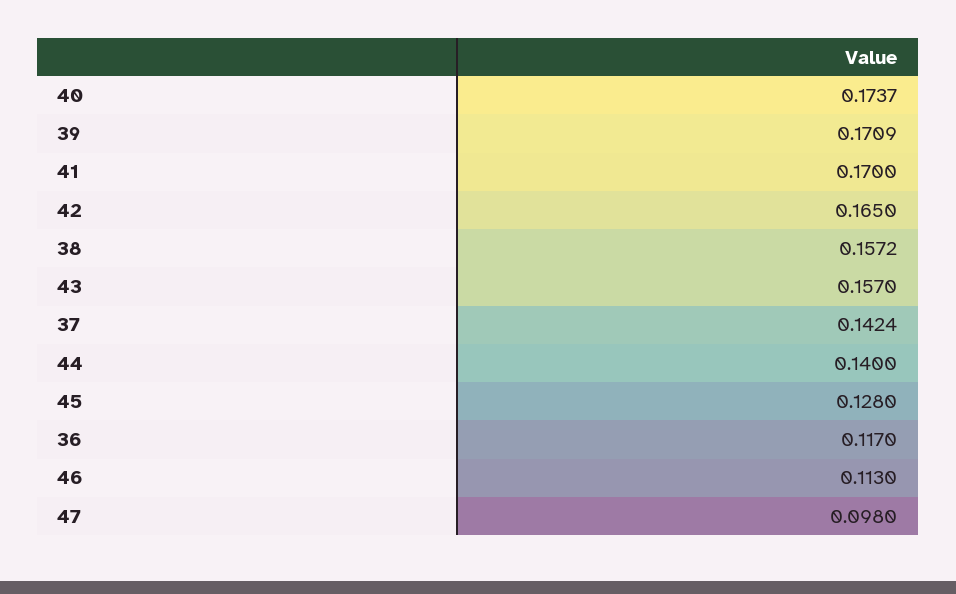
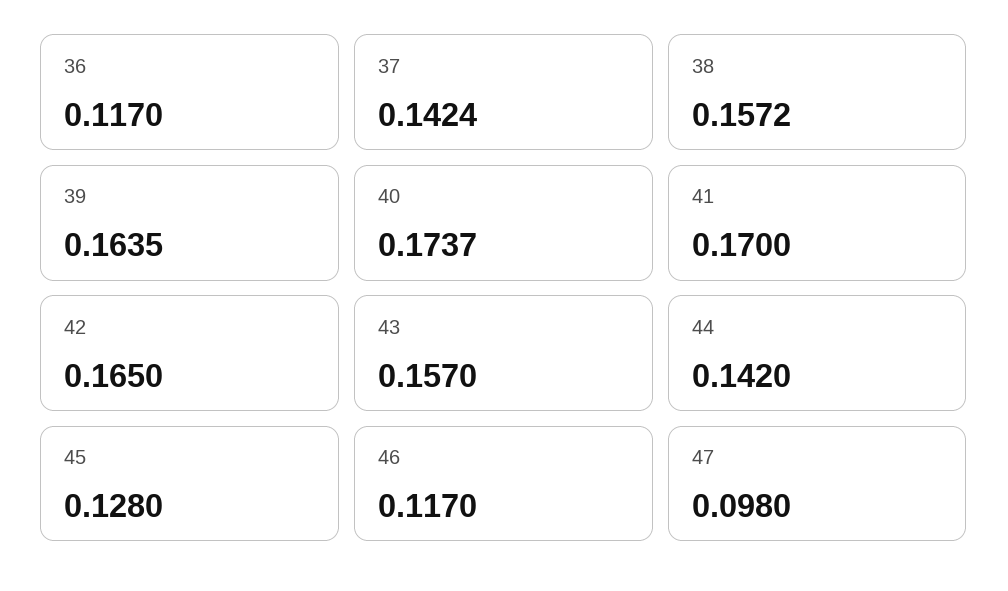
39: 0.1709 -> 0.1635
44: 0.14 -> 0.142
46: 0.113 -> 0.117

